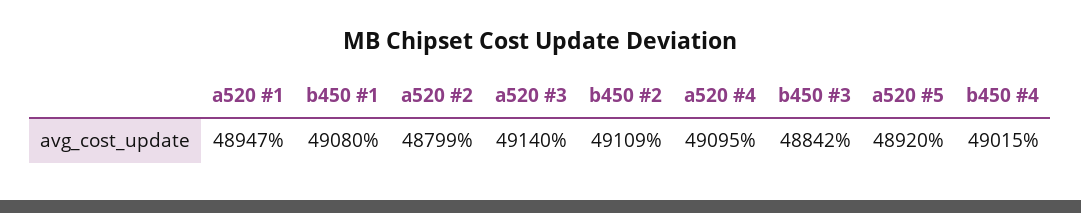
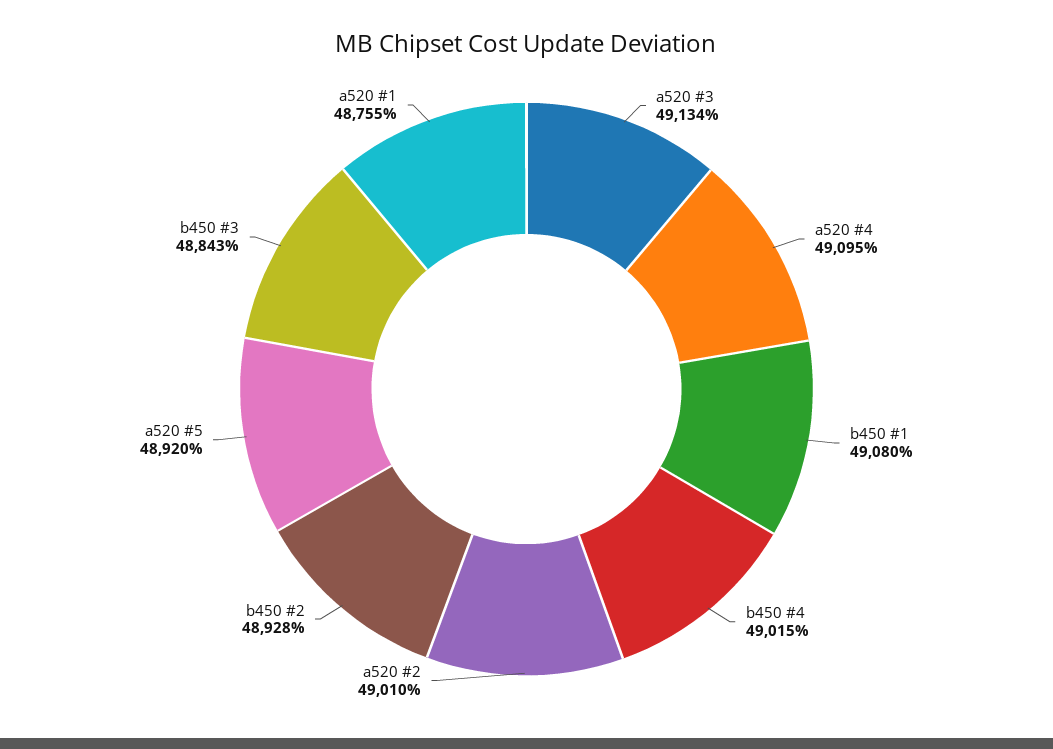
a520 #1: 48947 -> 48755
a520 #2: 48799 -> 49010
a520 #3: 49140 -> 49134
b450 #2: 49109 -> 48928
b450 #3: 48842 -> 48843

